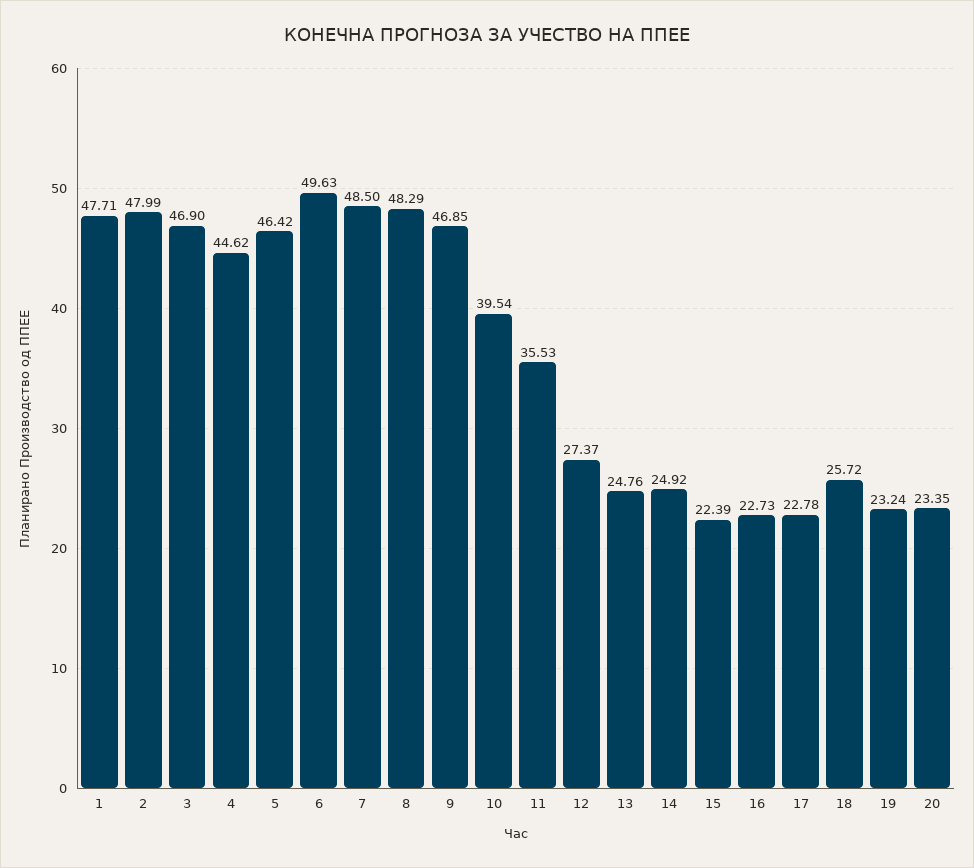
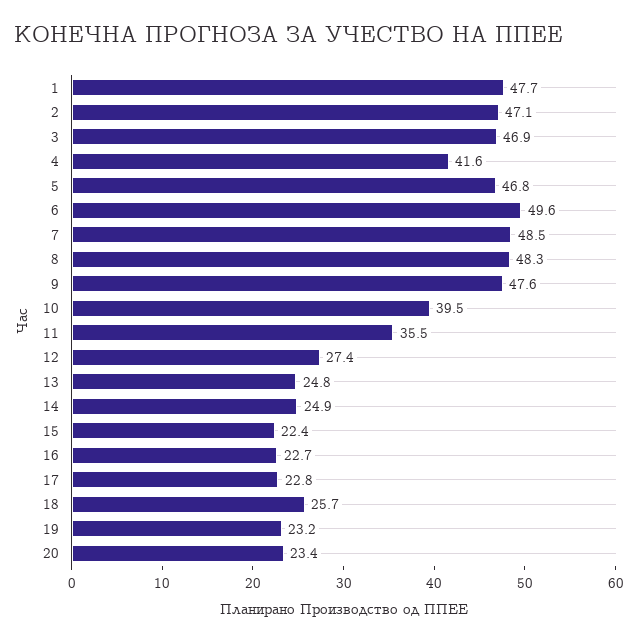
2: 47.99 -> 47.1
4: 44.62 -> 41.6
5: 46.42 -> 46.8
9: 46.85 -> 47.6

